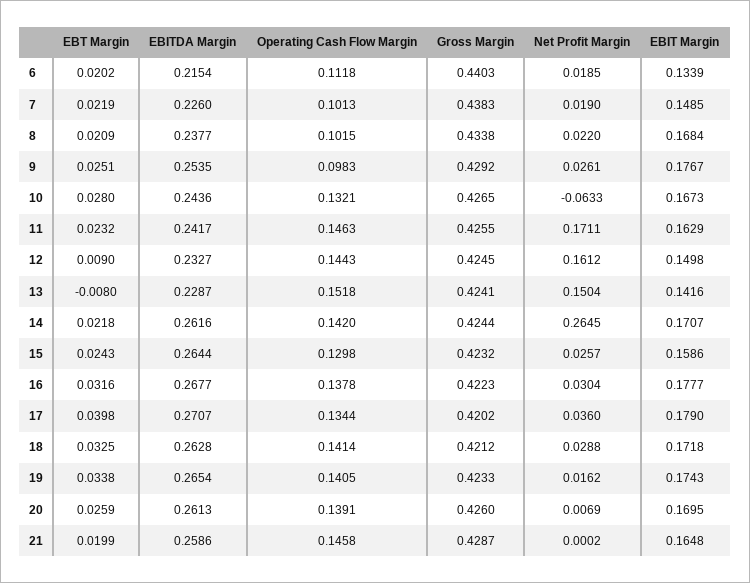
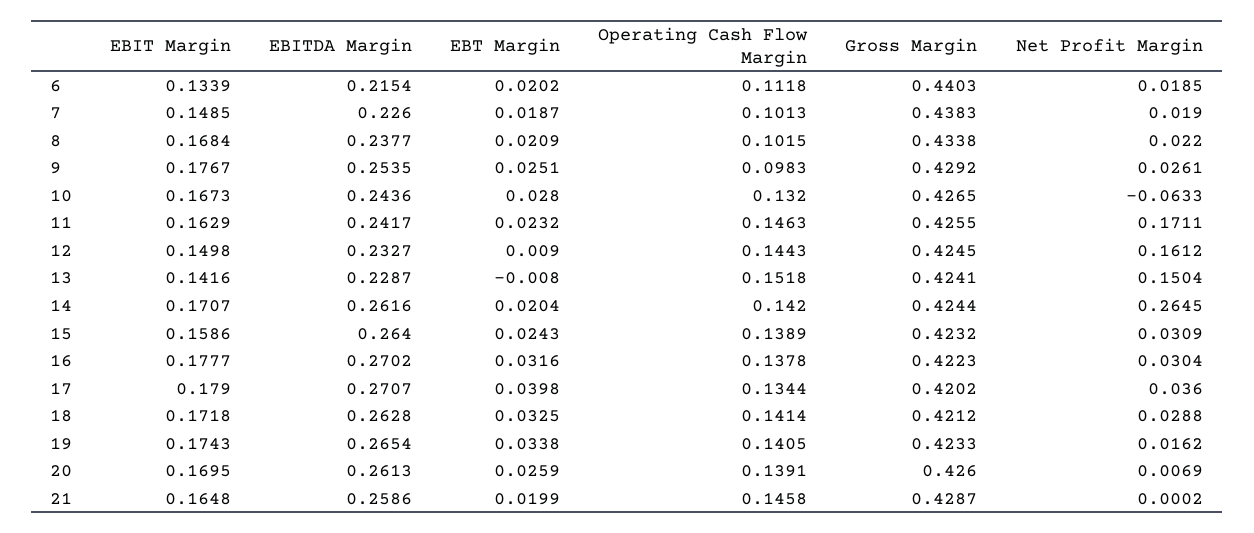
EBT Margin, 7: 0.0219 -> 0.0187
Operating Cash Flow Margin, 10: 0.1321 -> 0.132
EBT Margin, 14: 0.0218 -> 0.0204
EBITDA Margin, 15: 0.2644 -> 0.264
Operating Cash Flow Margin, 15: 0.1298 -> 0.1389
Net Profit Margin, 15: 0.0257 -> 0.0309
EBITDA Margin, 16: 0.2677 -> 0.2702

